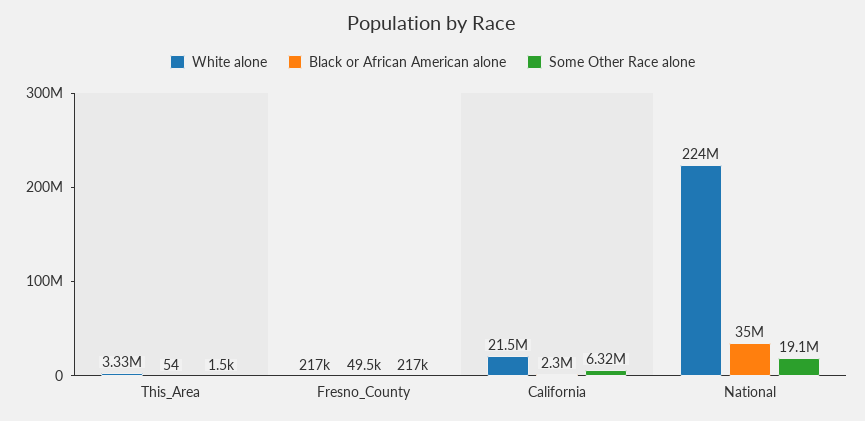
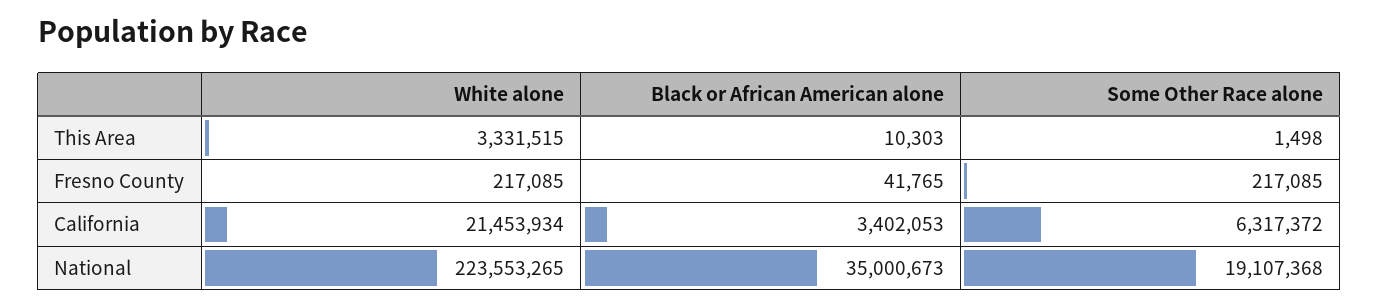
Black or African American alone, This_Area: 54 -> 10303
Black or African American alone, Fresno_County: 49500 -> 41765
Black or African American alone, California: 2300000 -> 3402053

